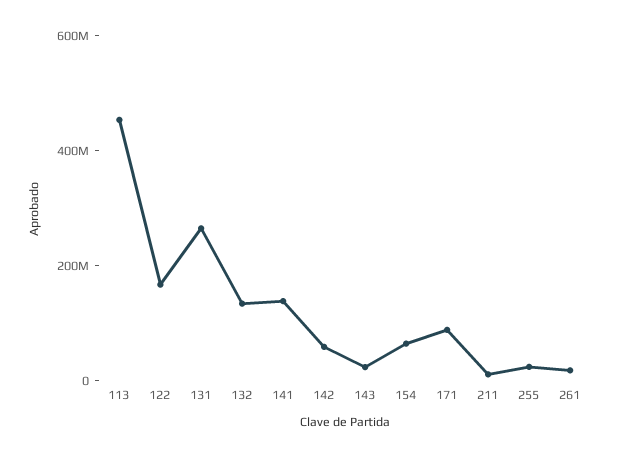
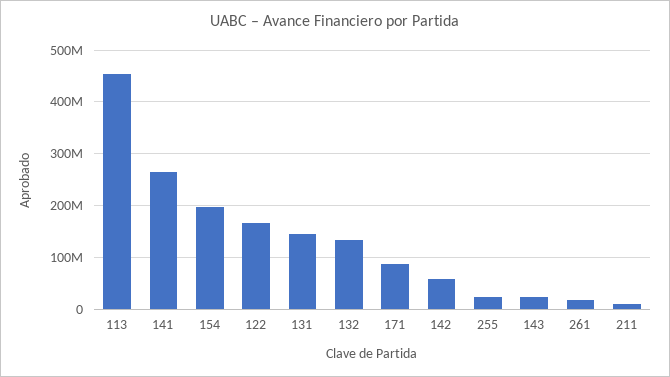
131: 250000000 -> 140000000
141: 150000000 -> 260000000
154: 50000000 -> 200000000

